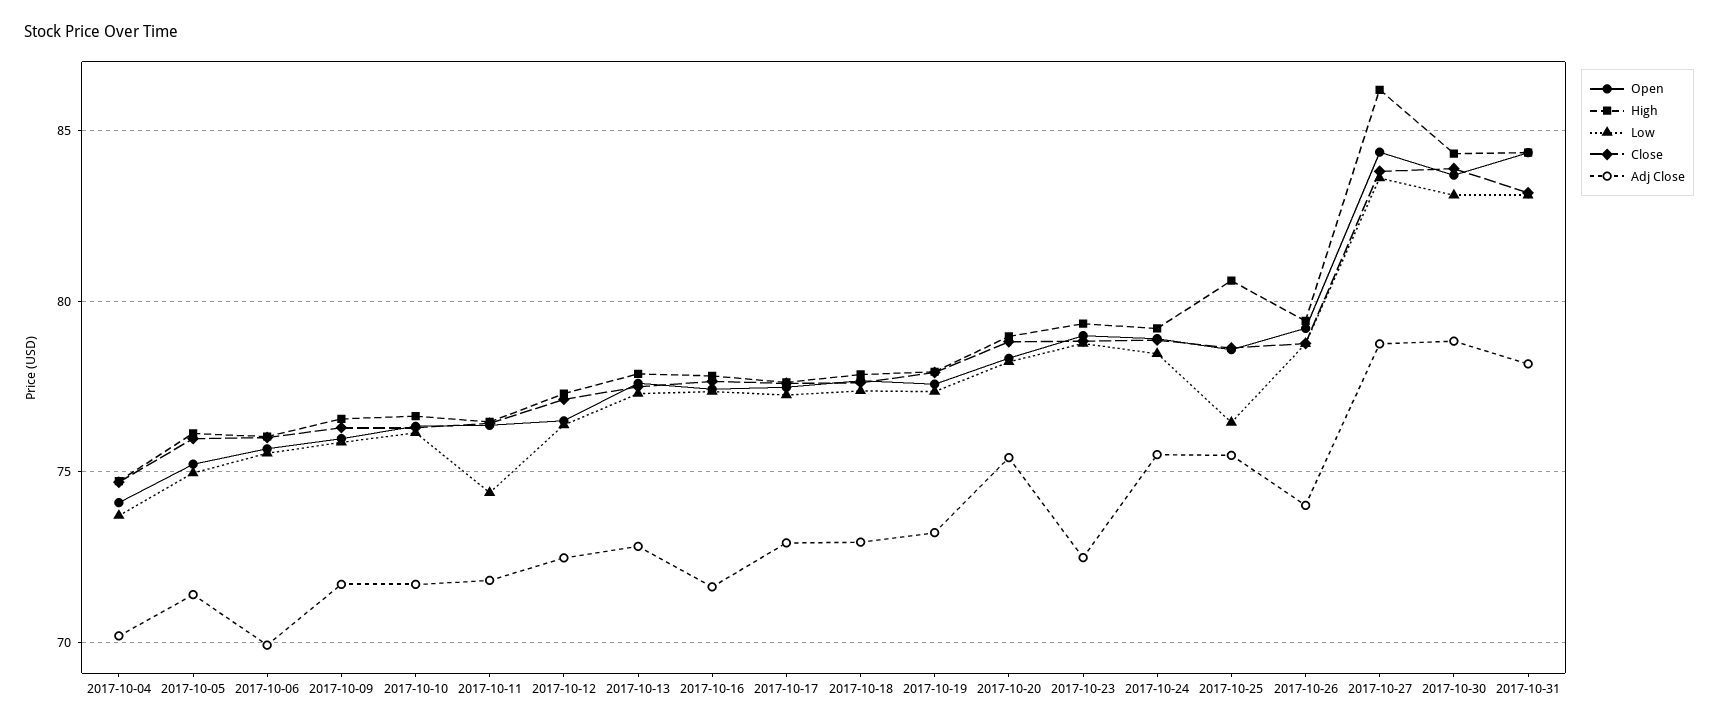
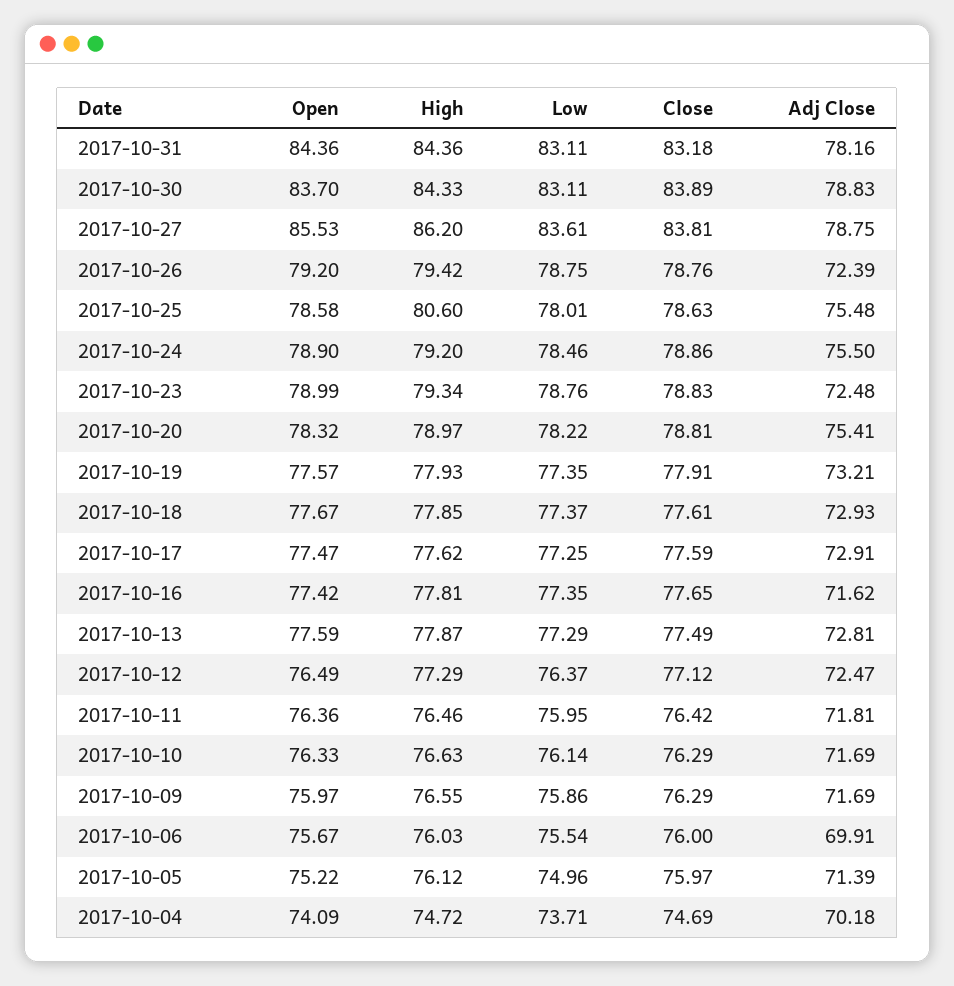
Low, 2017-10-11: 74.5 -> 75.95
Low, 2017-10-25: 76.5 -> 78.01
Adj Close, 2017-10-26: 74 -> 72.39
Open, 2017-10-27: 84.5 -> 85.53

